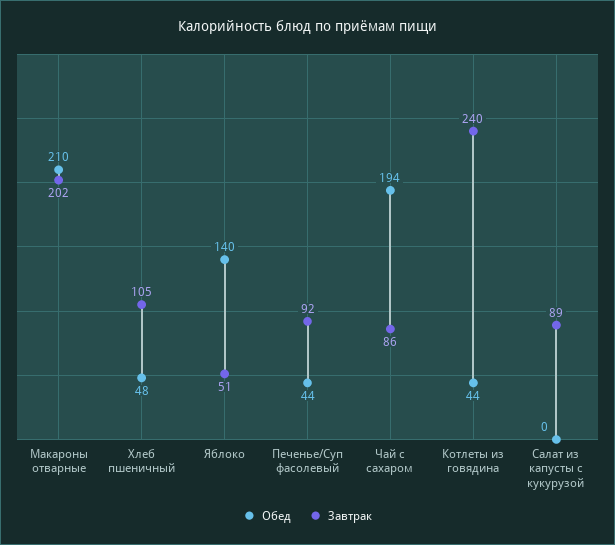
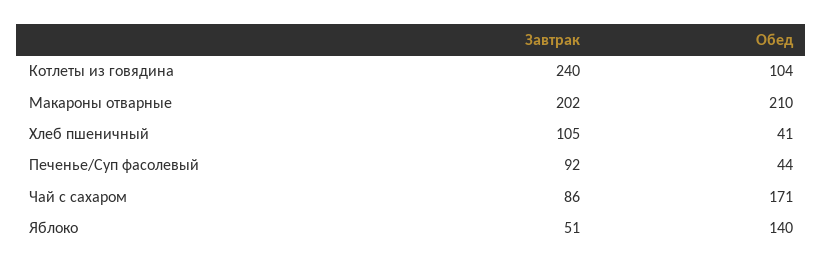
Обед, Хлеб пшеничный: 48 -> 41
Обед, Чай с сахаром: 194 -> 171
Обед, Котлеты из говядина: 44 -> 104
Обед, Салат из капусты с кукурузой: 0 -> none
Завтрак, Салат из капусты с кукурузой: 89 -> none

